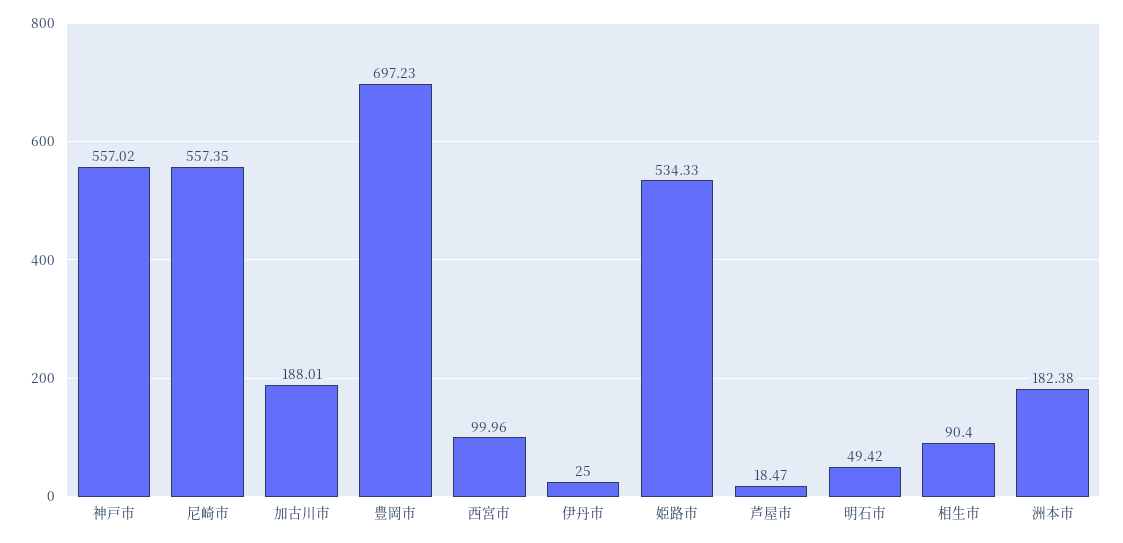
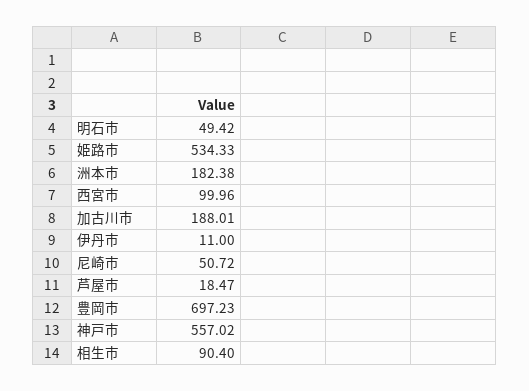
尼崎市: 557.35 -> 50.72
伊丹市: 25 -> 11

